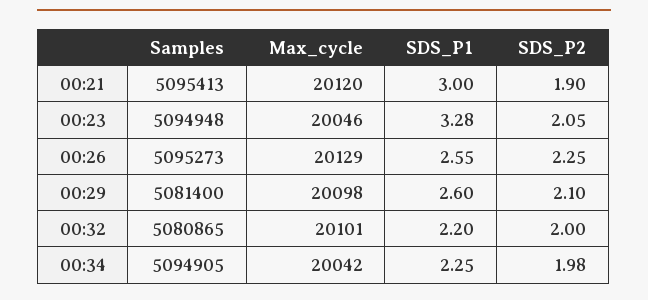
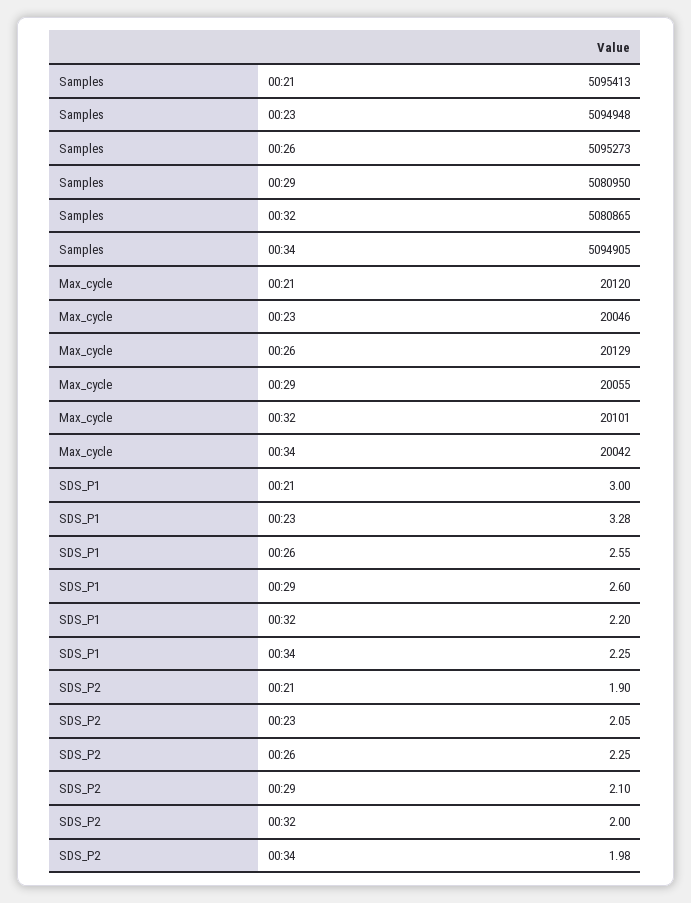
Samples, 00:29: 5081400 -> 5080950
Max_cycle, 00:29: 20098 -> 20055

